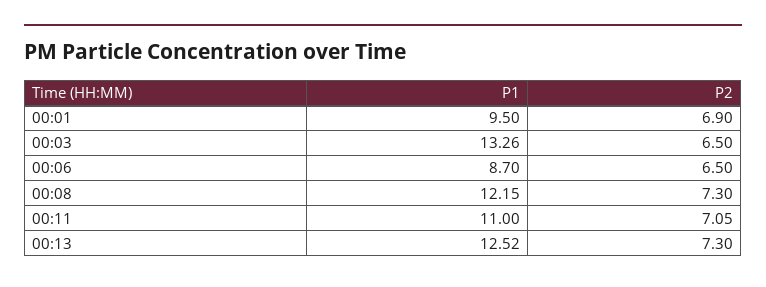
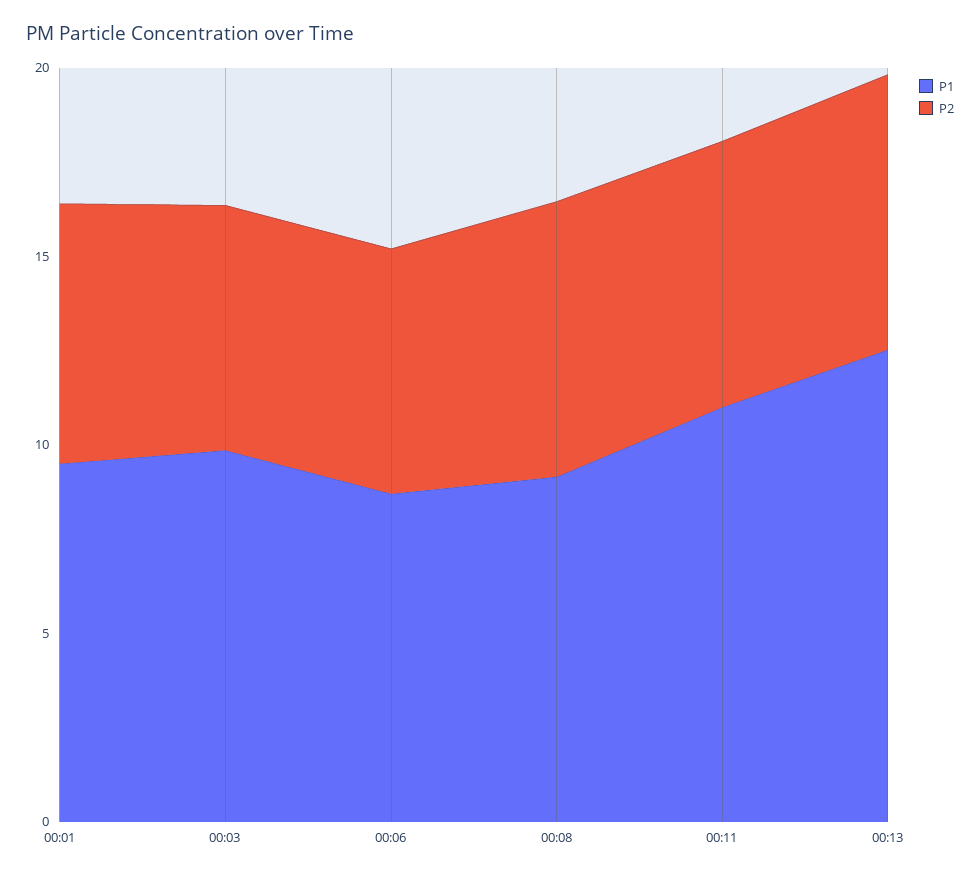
P1, 00:03: 13.26 -> 10
P1, 00:08: 12.15 -> 9

